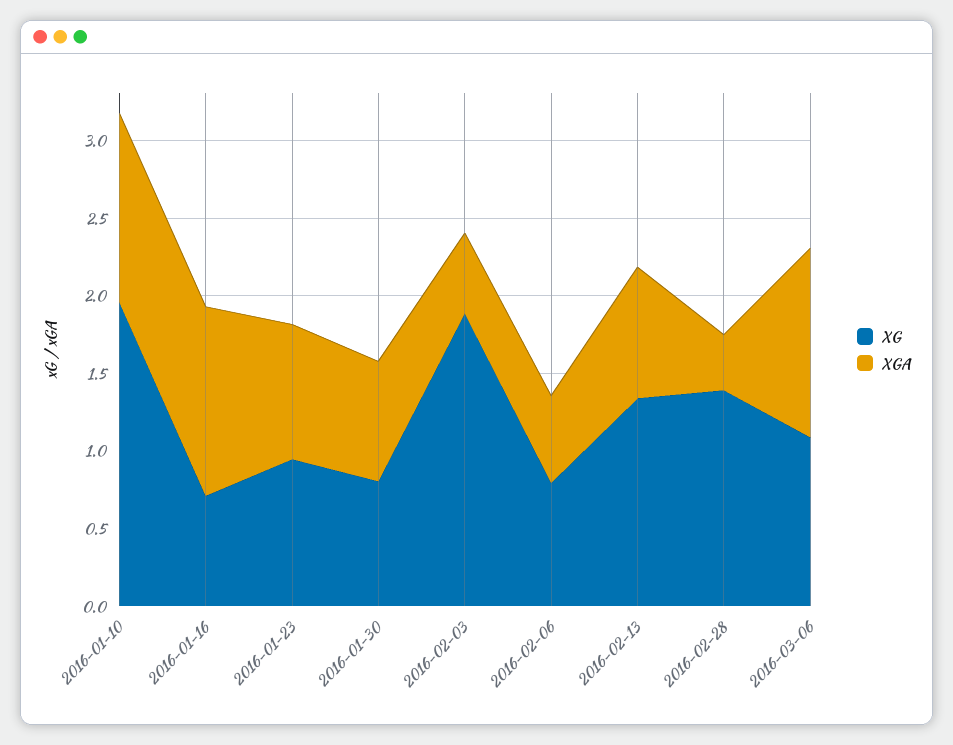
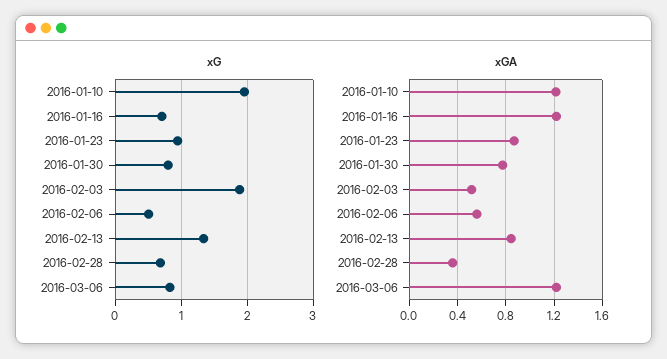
XG, 2016-02-06: 0.8 -> 0.5
XG, 2016-02-28: 1.4 -> 0.7
XG, 2016-03-06: 1.1 -> 0.8

